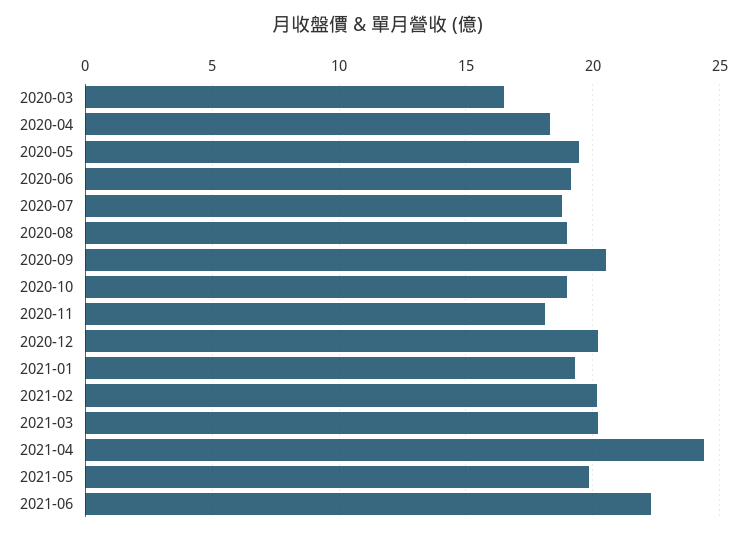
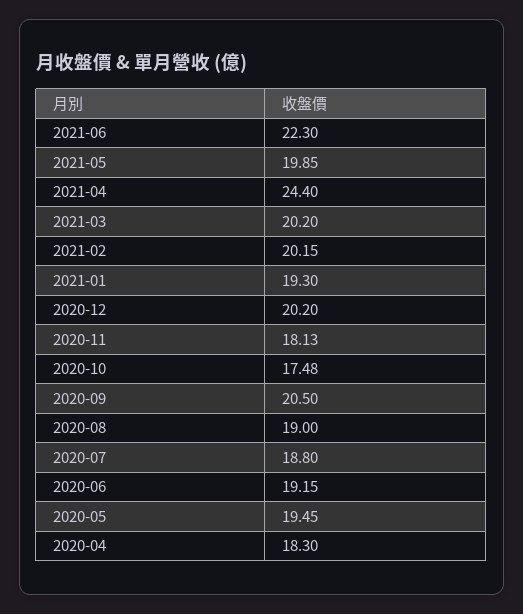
2020-03: 16.5 -> none
2020-10: 19 -> 17.48

